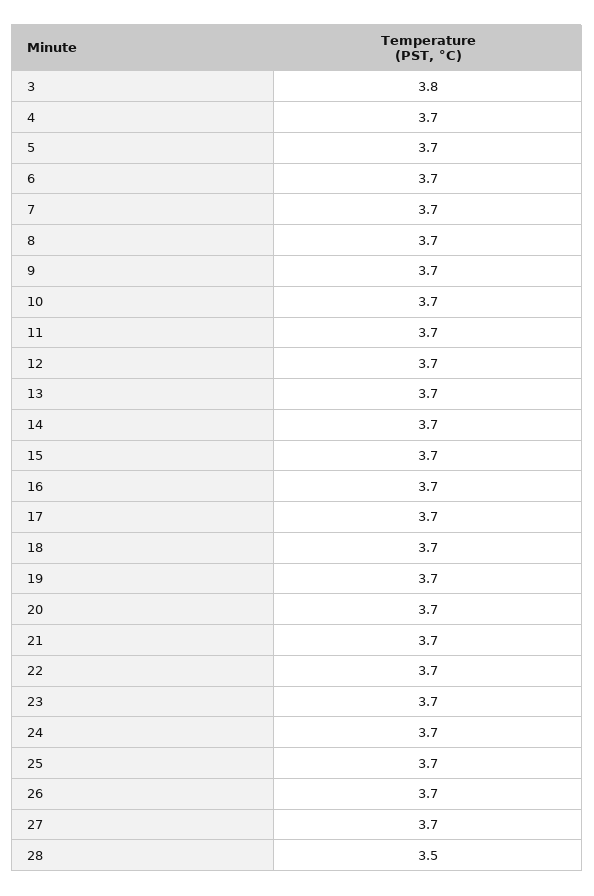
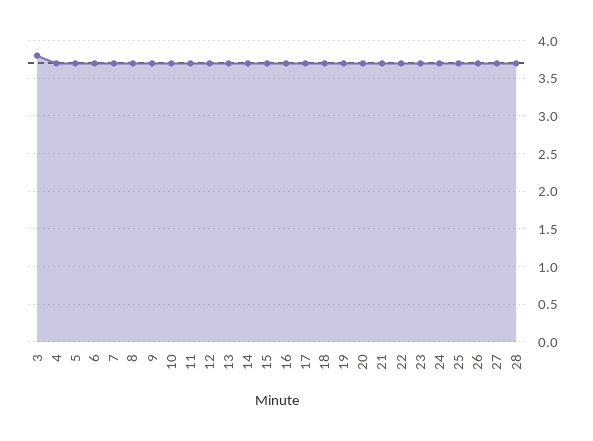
28: 3.5 -> 3.7

